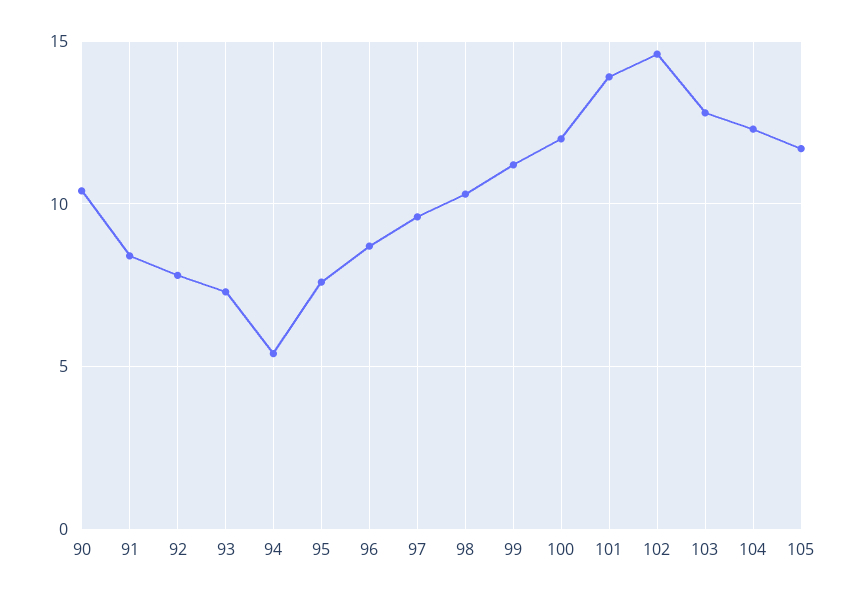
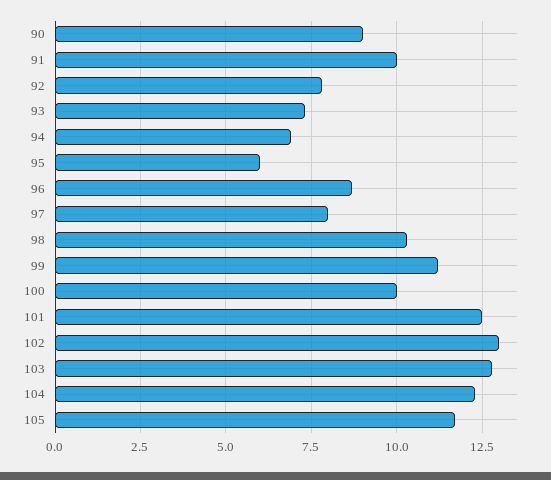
90: 10.5 -> 9
91: 8.5 -> 10
94: 5.5 -> 7
95: 7.5 -> 6
97: 9.5 -> 8
100: 12 -> 10
101: 14 -> 12.5
102: 14.5 -> 13

